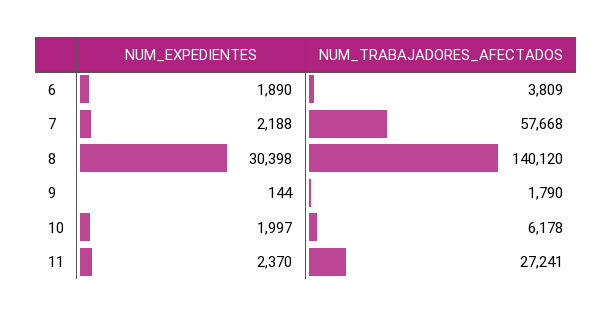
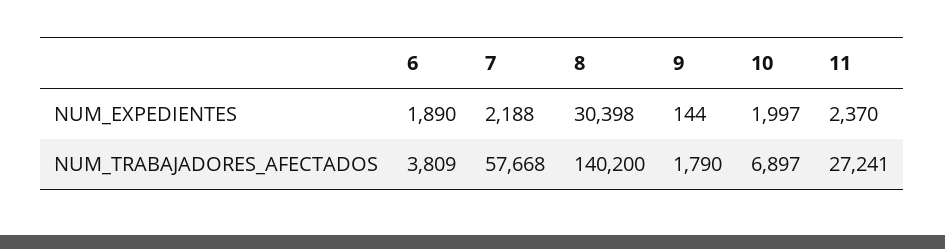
NUM_TRABAJADORES_AFECTADOS, 8: 140120 -> 140200
NUM_TRABAJADORES_AFECTADOS, 10: 6178 -> 6897

